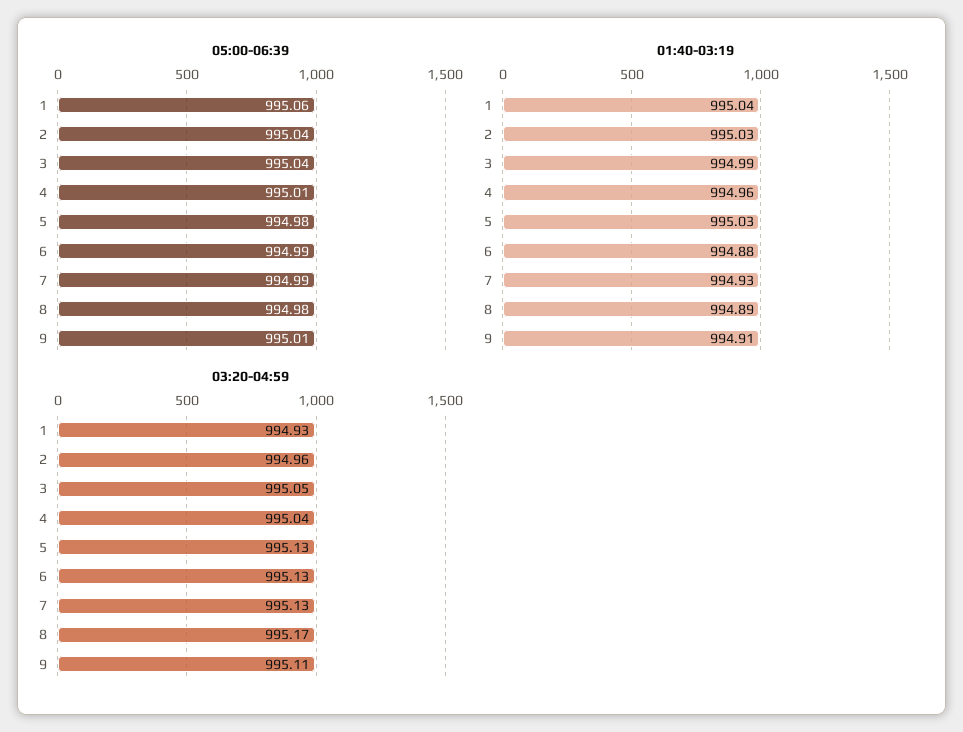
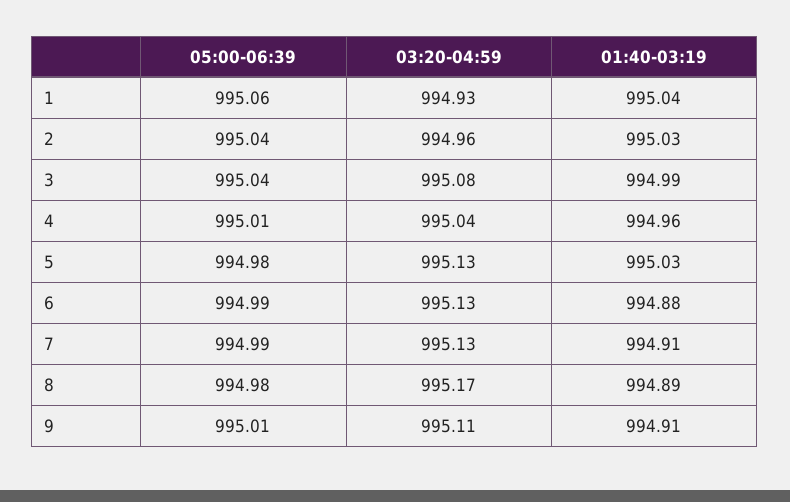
01:40-03:19, 7: 994.93 -> 994.91
03:20-04:59, 3: 995.05 -> 995.08

